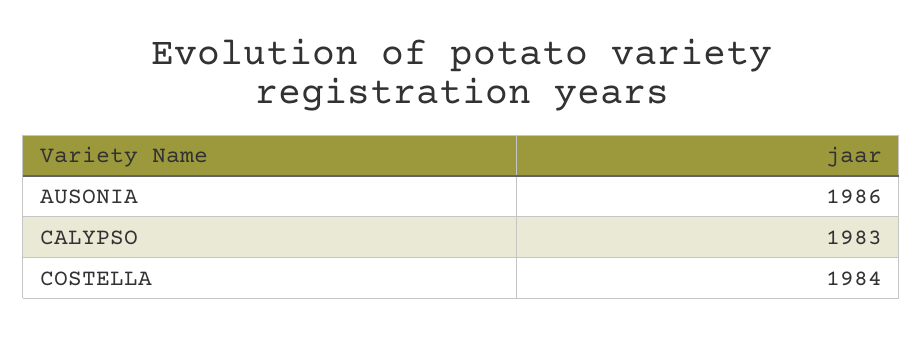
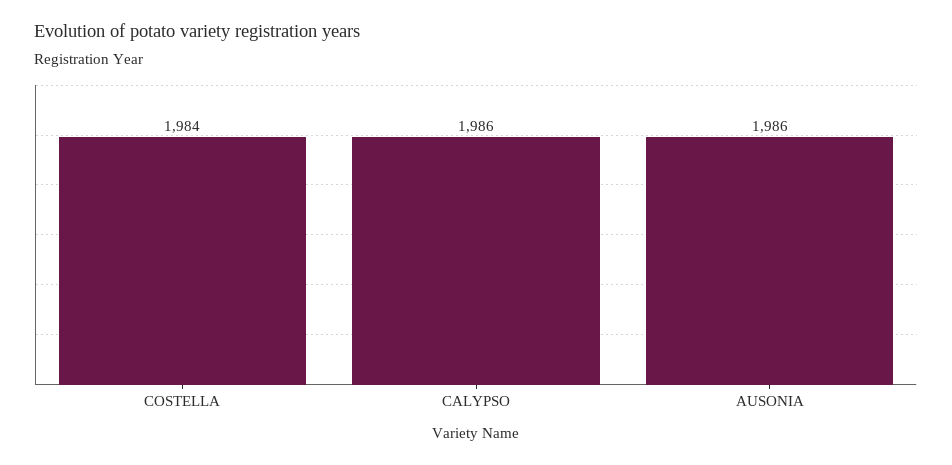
CALYPSO: 1983 -> 1986

